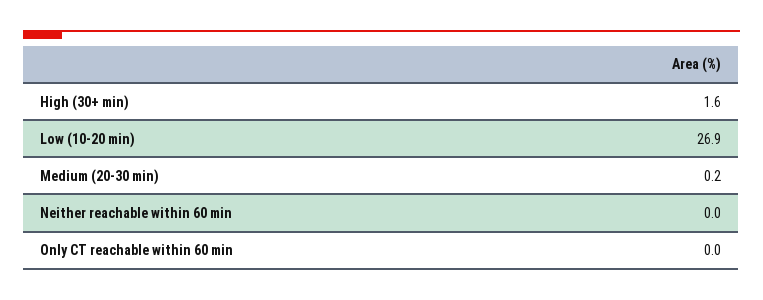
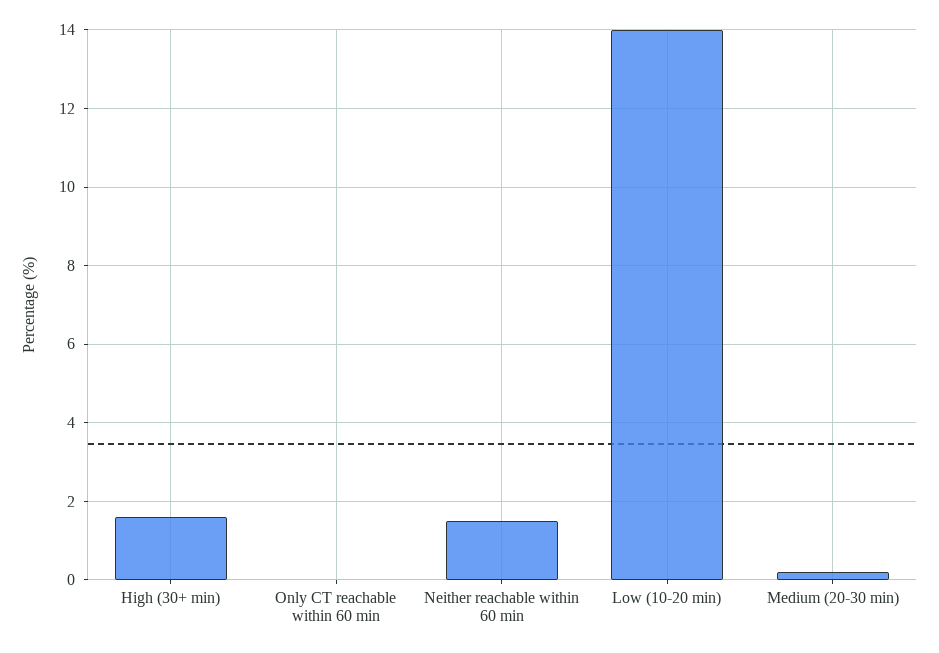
Low (10-20 min): 26.9 -> 14
Neither reachable within 60 min: 0 -> 1.5

